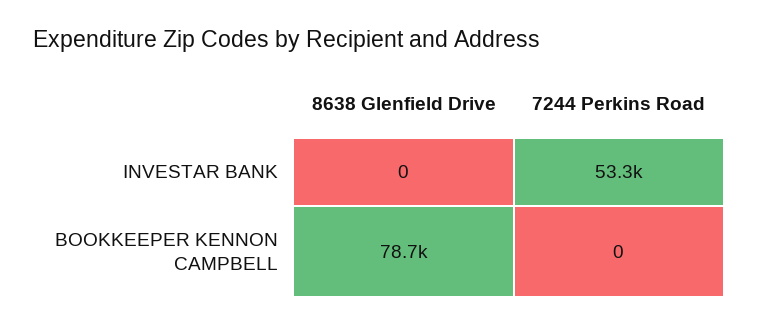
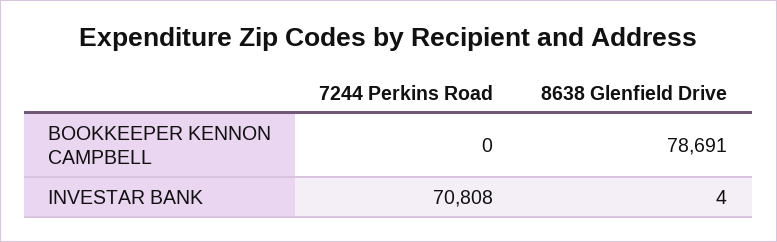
8638 Glenfield Drive, INVESTAR BANK: 0 -> 4
7244 Perkins Road, INVESTAR BANK: 53300 -> 70808

